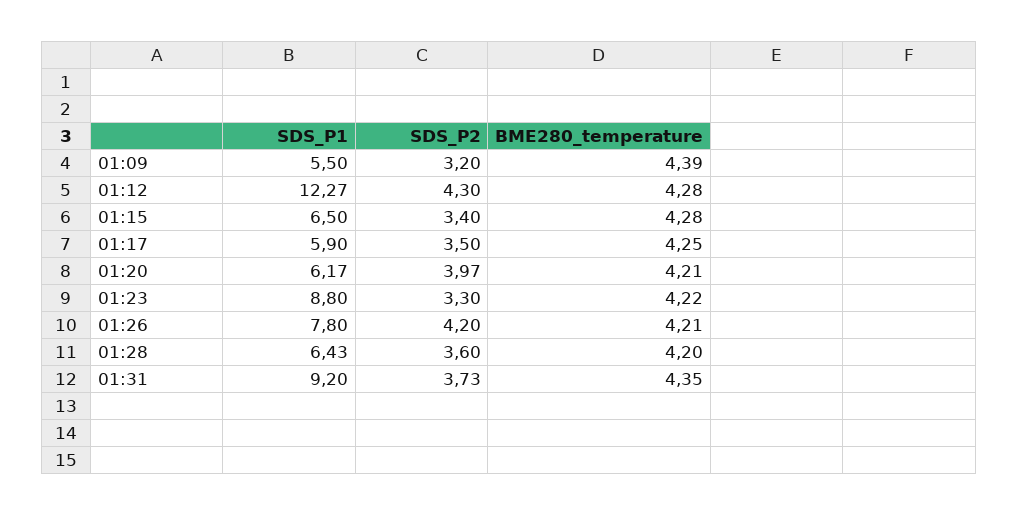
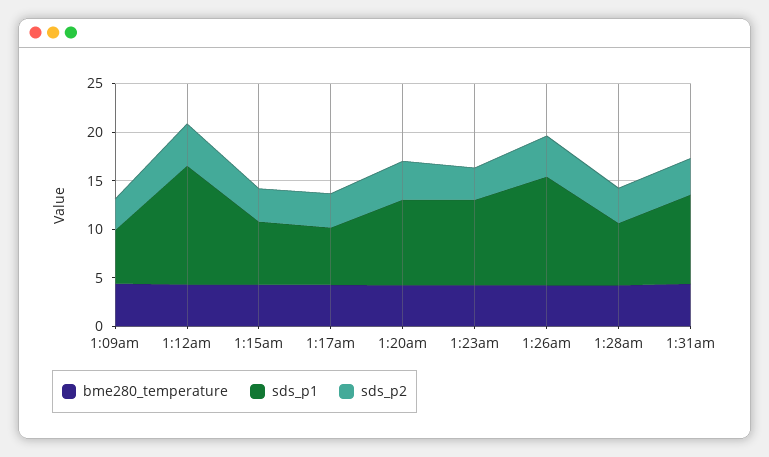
SDS_P1, 01:20: 6.17 -> 9
SDS_P1, 01:26: 7.8 -> 11

